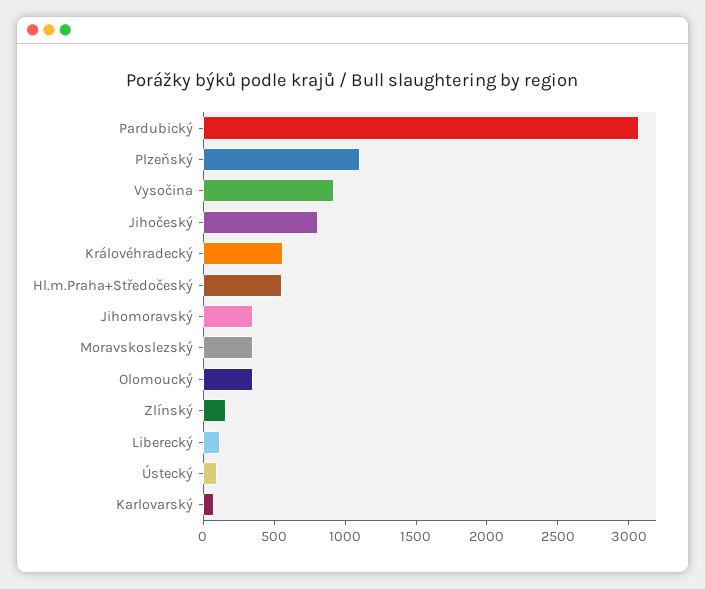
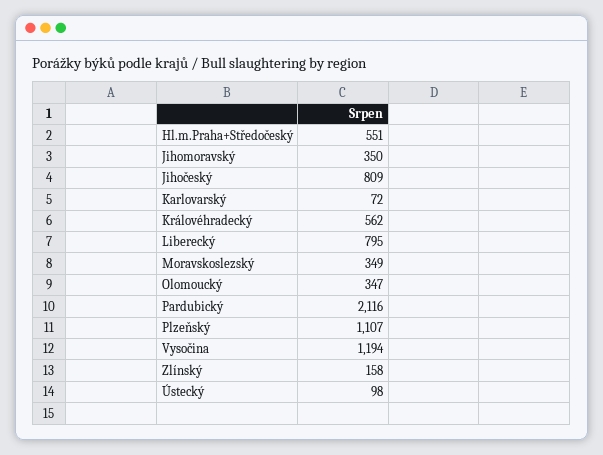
Pardubický: 3100 -> 2116
Vysočina: 900 -> 1194
Liberecký: 100 -> 795

